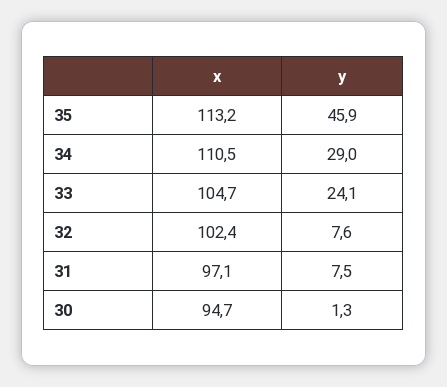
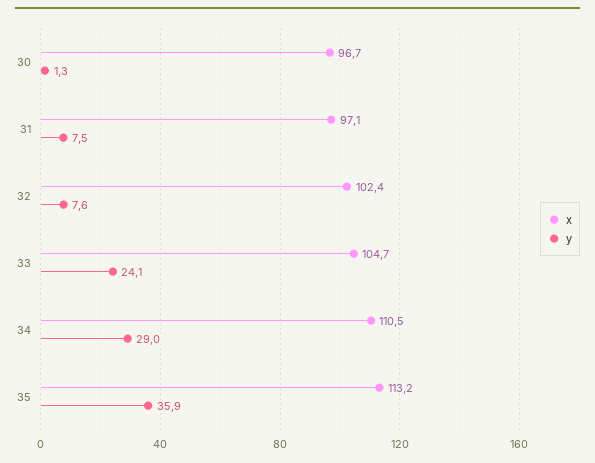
y, 35: 45.9 -> 35.9
x, 30: 94.7 -> 96.7

